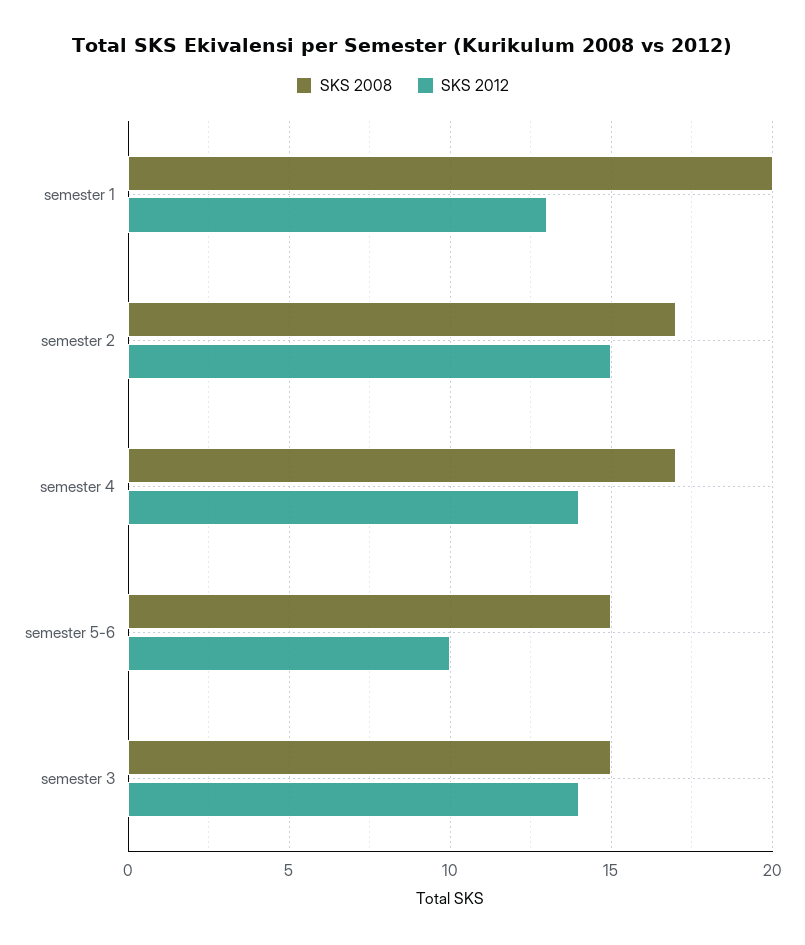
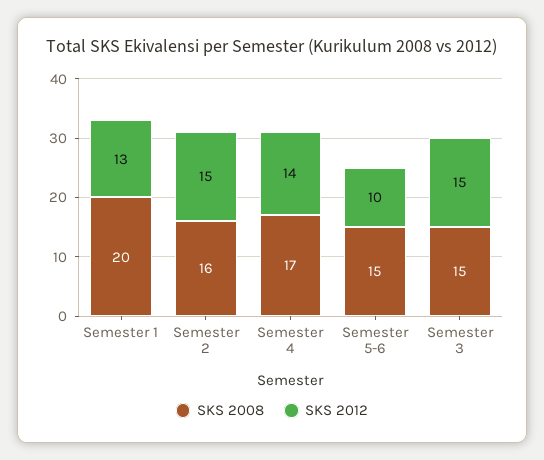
SKS 2008, semester 2: 17 -> 16
SKS 2012, semester 3: 14 -> 15

